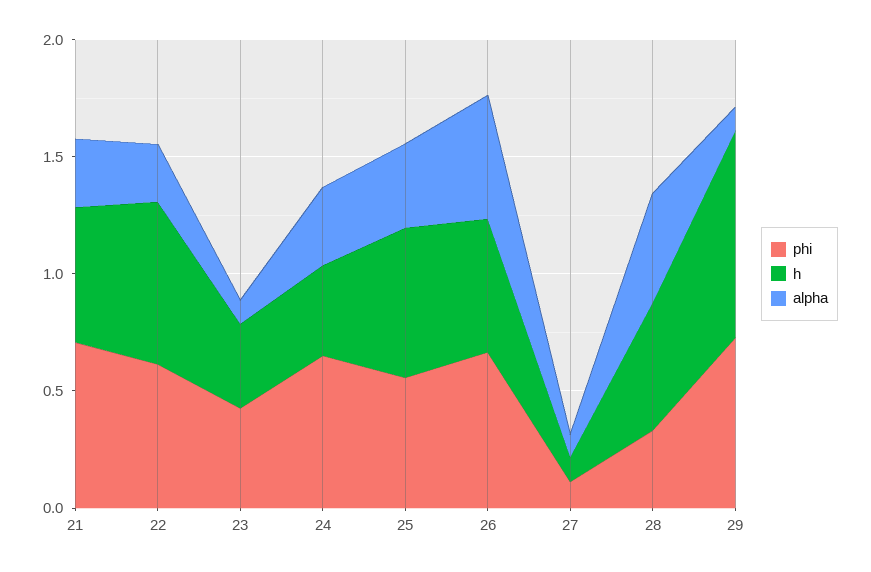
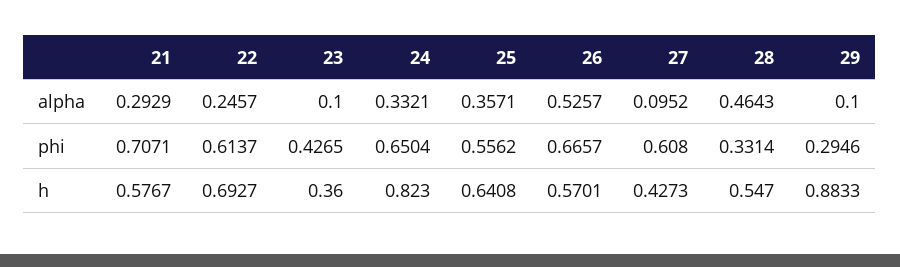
h, 24: 0.4 -> 0.823
phi, 27: 0.1 -> 0.608
h, 27: 0.1 -> 0.4273
phi, 29: 0.7 -> 0.2946

